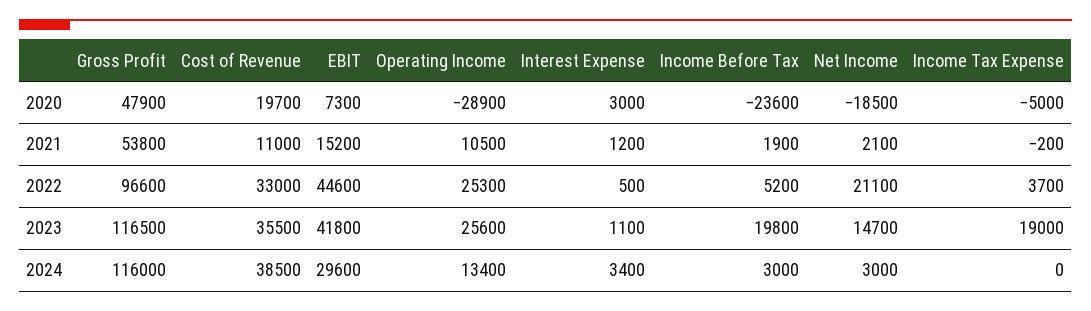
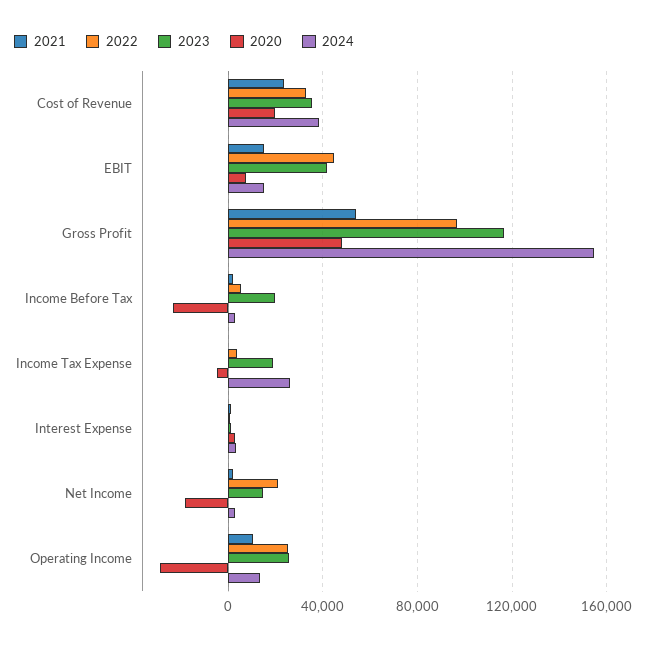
2021, Cost of Revenue: 11000 -> 25000
2024, Gross Profit: 116000 -> 155000
2024, EBIT: 29600 -> 15000
2024, Income Tax Expense: 0 -> 25000

